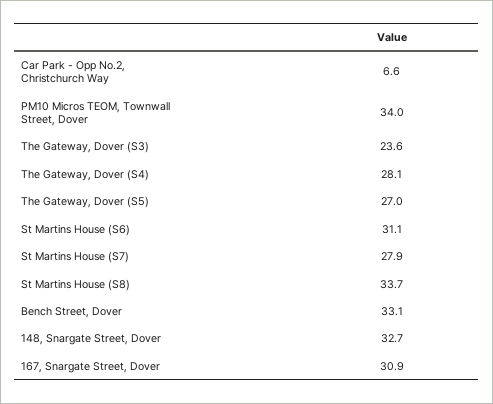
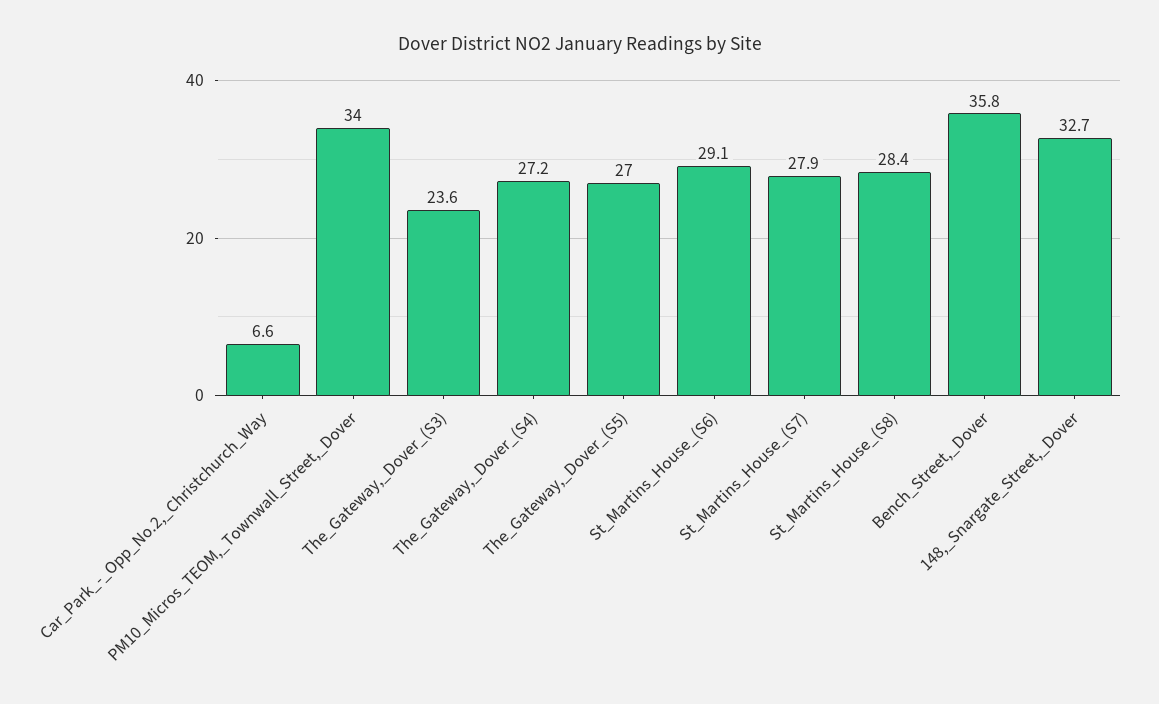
The Gateway, Dover (S4): 28.1 -> 27.2
St Martins House (S6): 31.1 -> 29.1
St Martins House (S8): 33.7 -> 28.4
Bench Street, Dover: 33.1 -> 35.8
167, Snargate Street, Dover: 30.9 -> none

